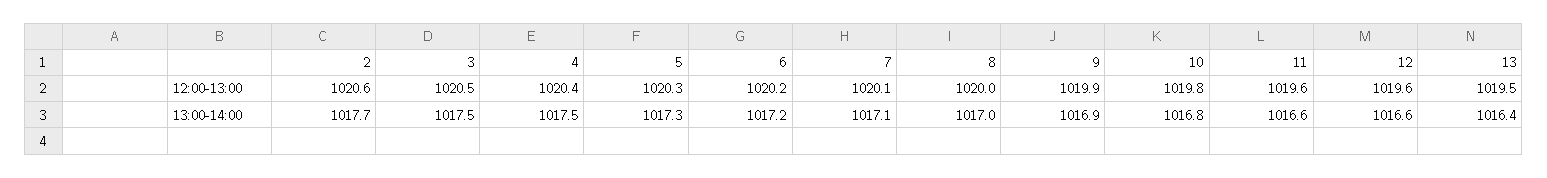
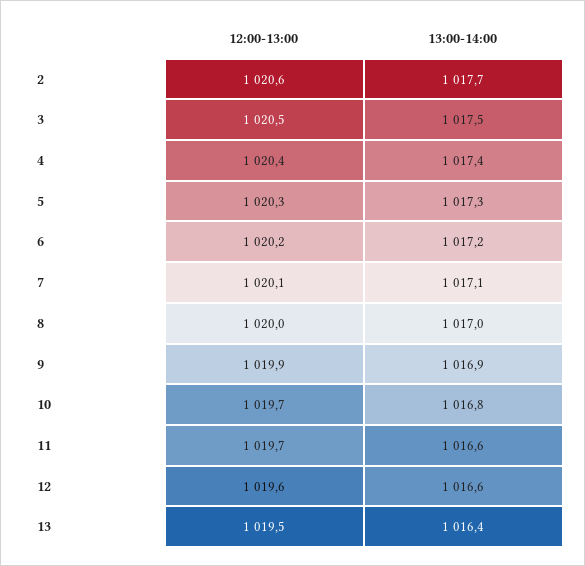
10, 12:00-13:00: 1019.8 -> 1019.7
11, 12:00-13:00: 1019.6 -> 1019.7
4, 13:00-14:00: 1017.5 -> 1017.4

